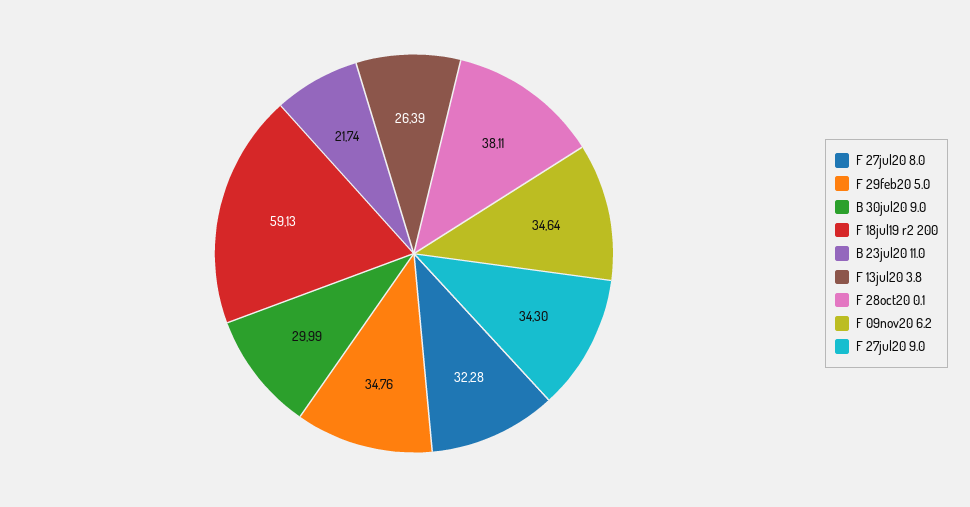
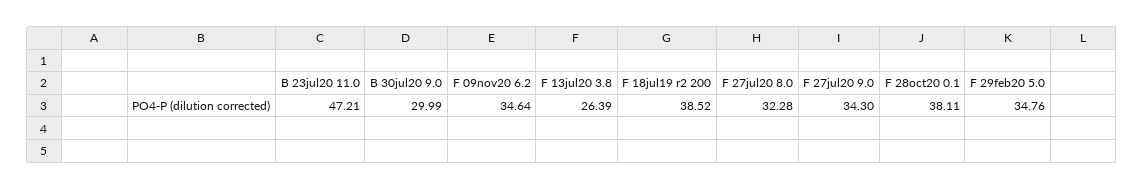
F 18jul19 r2 200: 59.13 -> 38.52
B 23jul20 11.0: 21.74 -> 47.21

